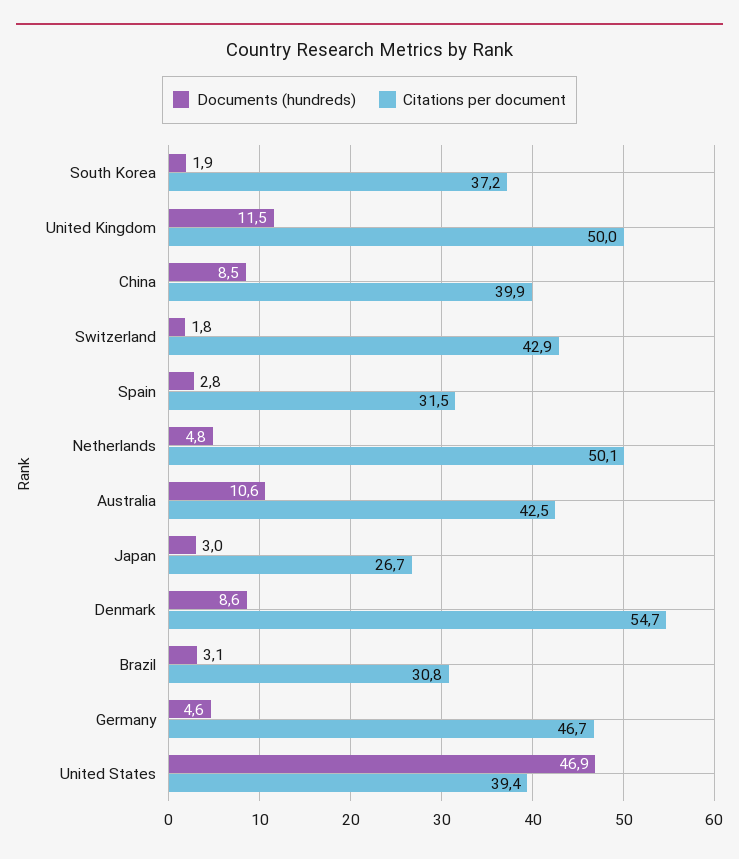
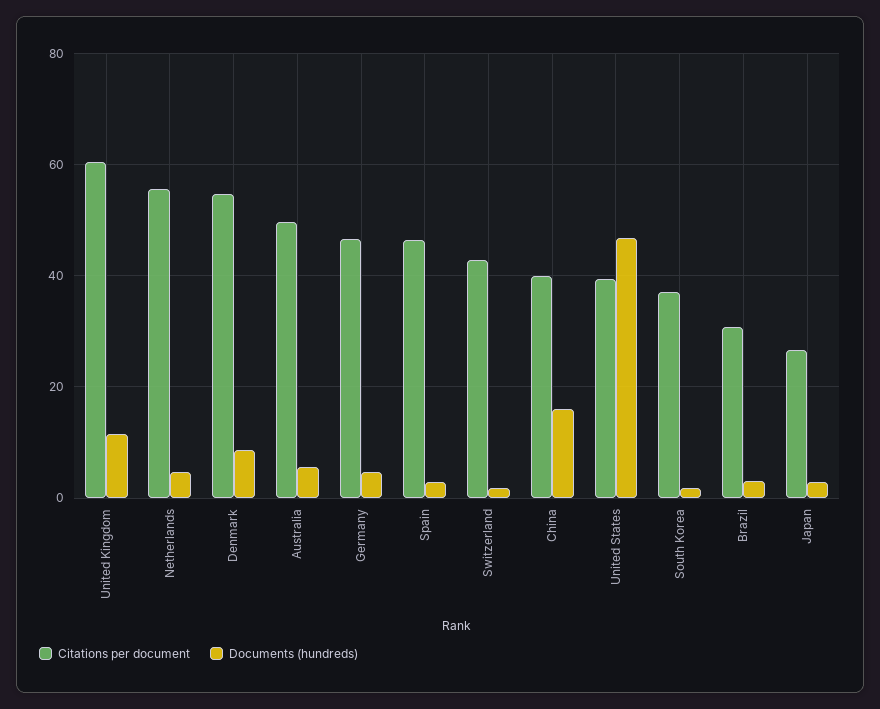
Citations per document, United Kingdom: 50 -> 60
Documents (hundreds), China: 8.5 -> 16
Citations per document, Spain: 31.5 -> 46
Citations per document, Netherlands: 50.1 -> 56
Documents (hundreds), Australia: 10.6 -> 6
Citations per document, Australia: 42.5 -> 50

